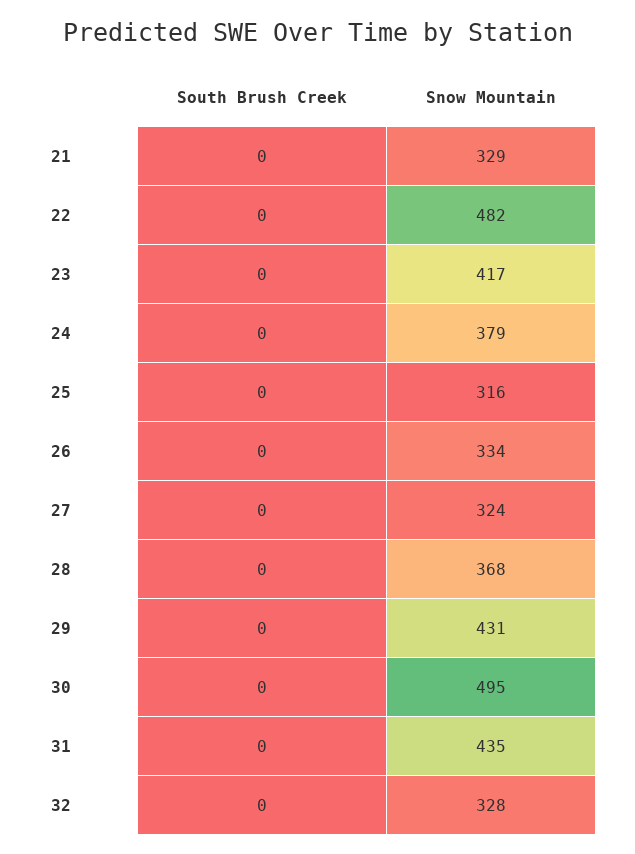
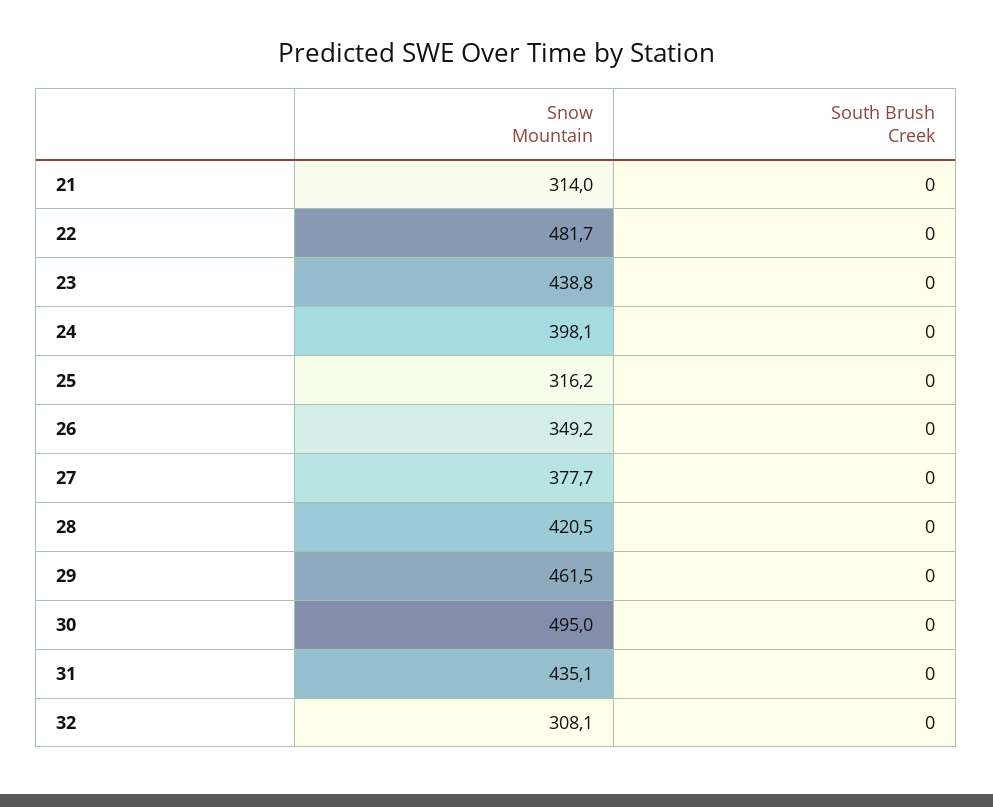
Snow Mountain, 21: 329 -> 314
Snow Mountain, 23: 417 -> 438.8
Snow Mountain, 24: 379 -> 398.1
Snow Mountain, 26: 334 -> 349.2
Snow Mountain, 27: 324 -> 377.7
Snow Mountain, 28: 368 -> 420.5
Snow Mountain, 29: 431 -> 461.5
Snow Mountain, 32: 328 -> 308.1

